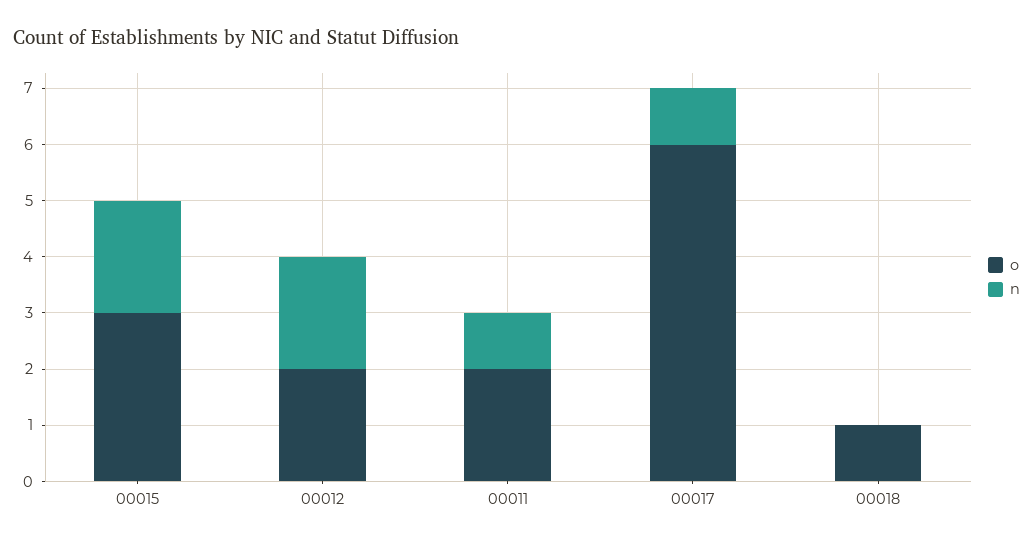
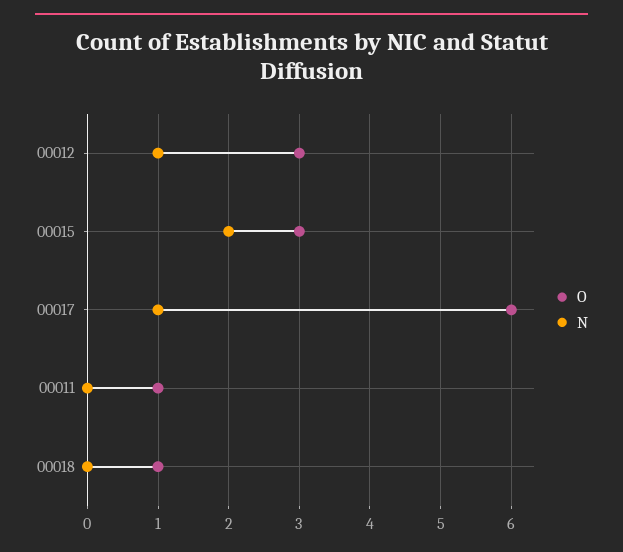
o, 00012: 2 -> 3
n, 00012: 2 -> 1
o, 00011: 2 -> 1
n, 00011: 1 -> 0

